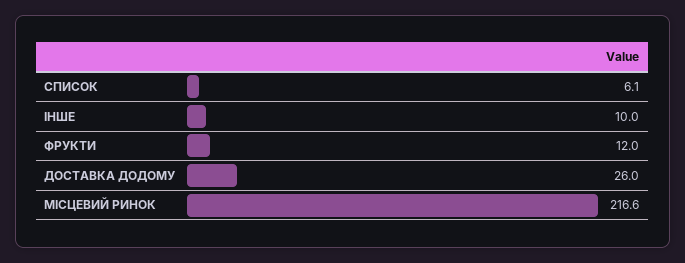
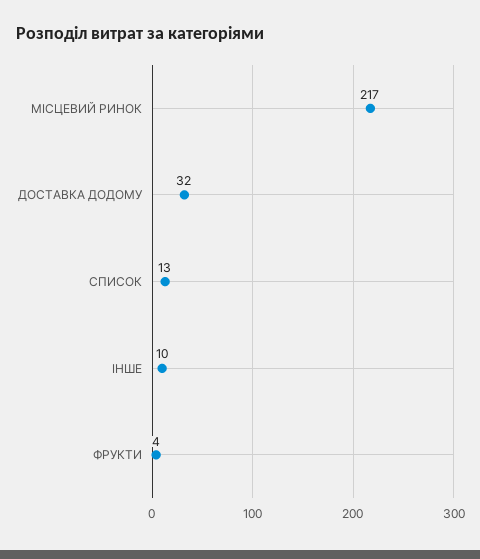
СПИСОК: 6.1 -> 13
ФРУКТИ: 12 -> 4
ДОСТАВКА ДОДОМУ: 26 -> 32

